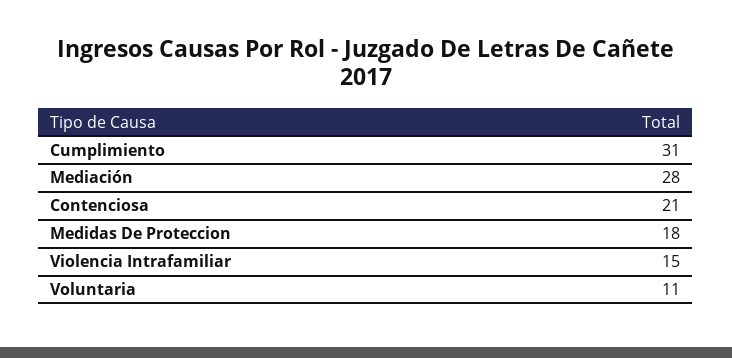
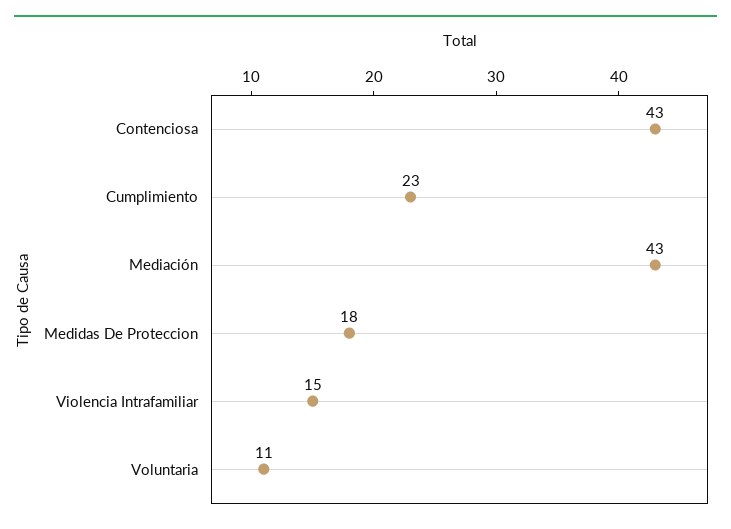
Cumplimiento: 31 -> 23
Mediación: 28 -> 43
Contenciosa: 21 -> 43

